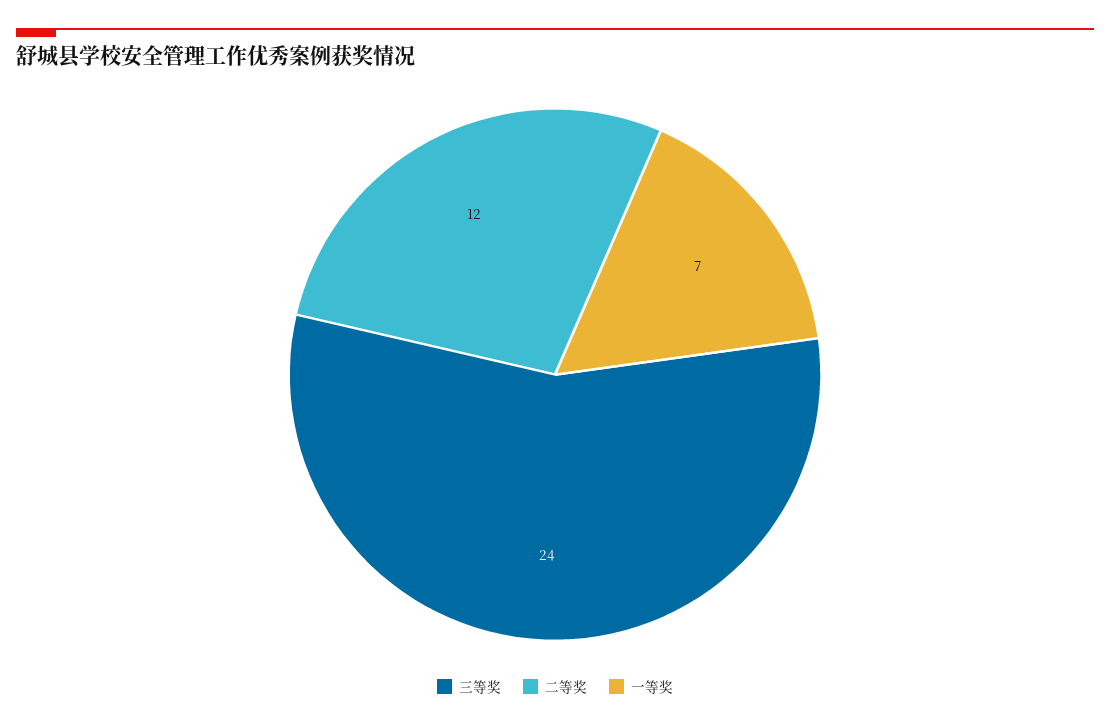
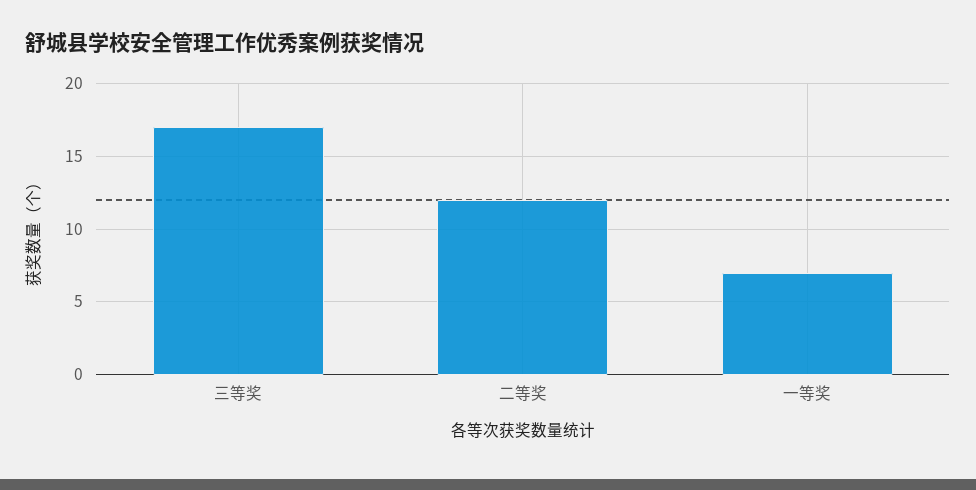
三等奖: 24 -> 17

